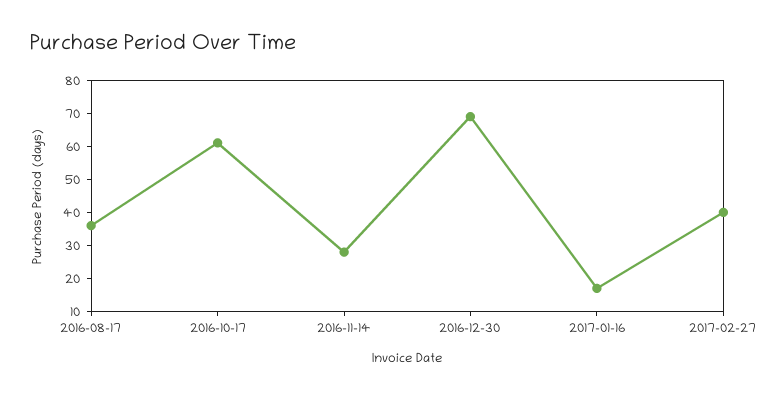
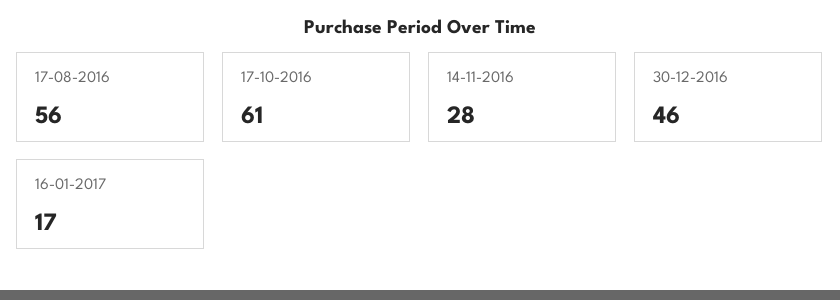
2016-08-17: 35 -> 56
2016-12-30: 70 -> 46
2017-02-27: 40 -> none

